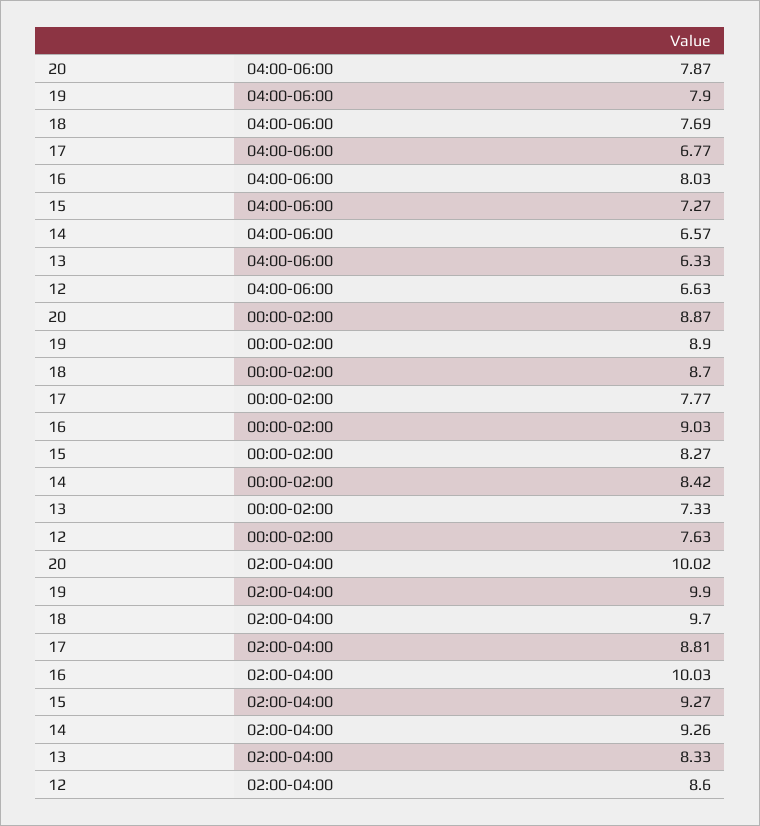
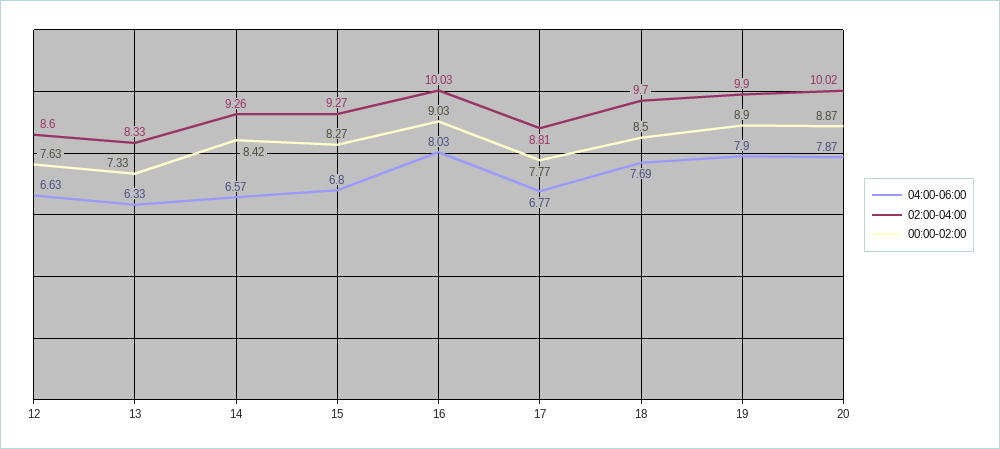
04:00-06:00, 15: 7.27 -> 6.8
00:00-02:00, 18: 8.7 -> 8.5

